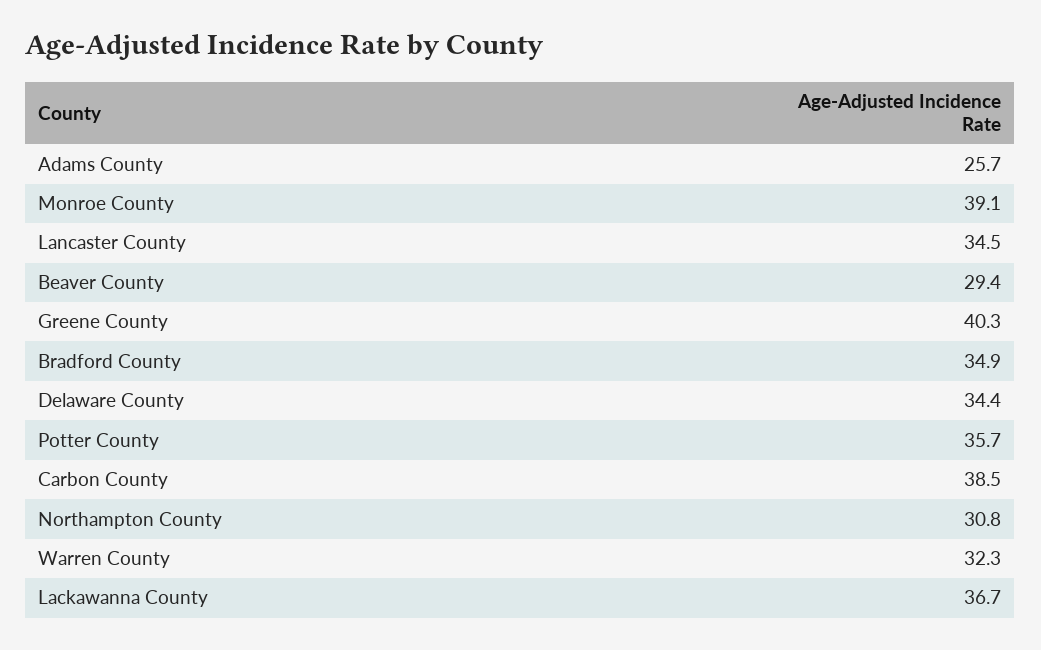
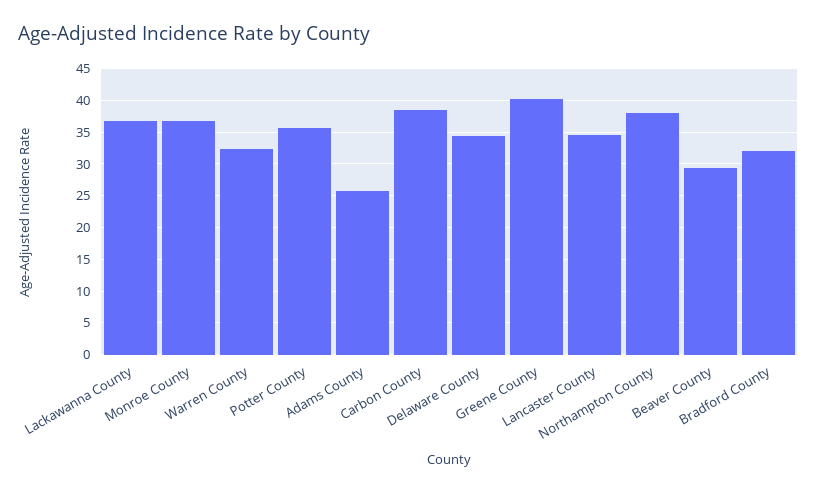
Monroe County: 39.1 -> 37
Bradford County: 34.9 -> 32
Northampton County: 30.8 -> 38

